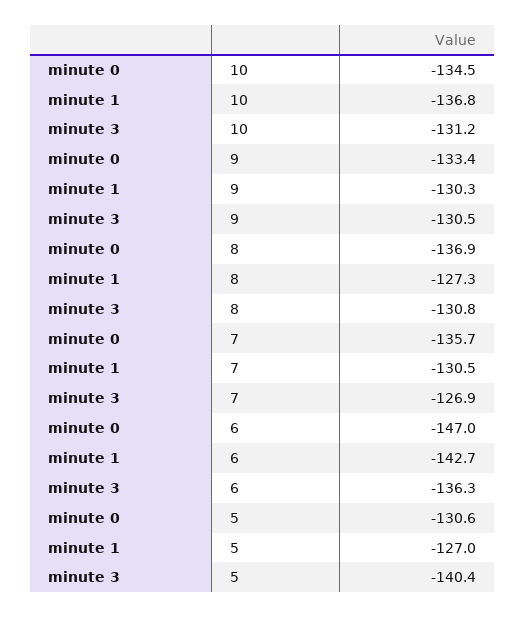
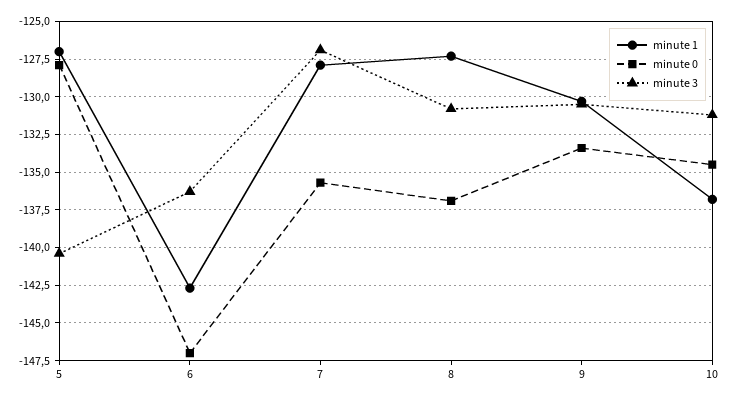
minute 1, 7: -130.5 -> -128
minute 0, 5: -130.6 -> -128

